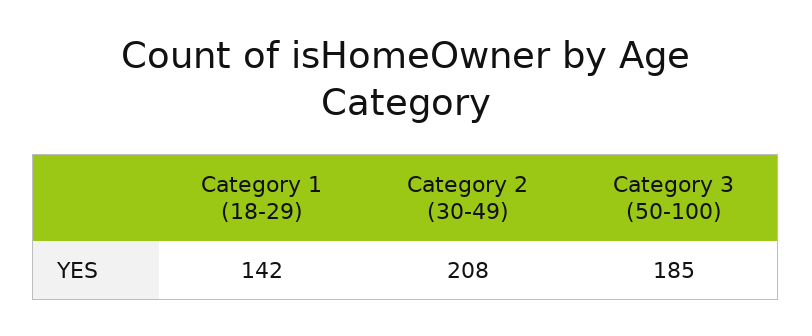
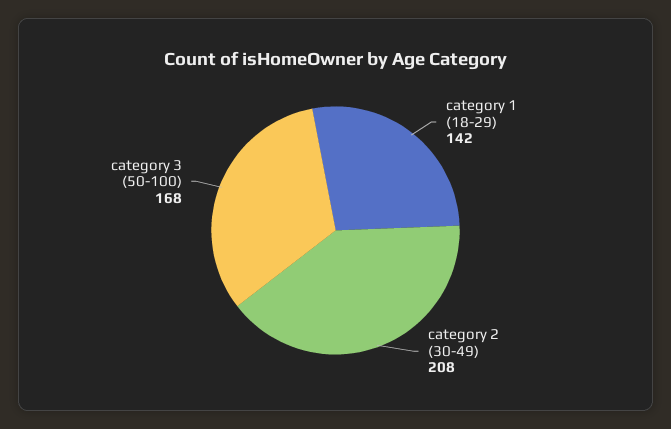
Category 3 (50-100): 185 -> 168

